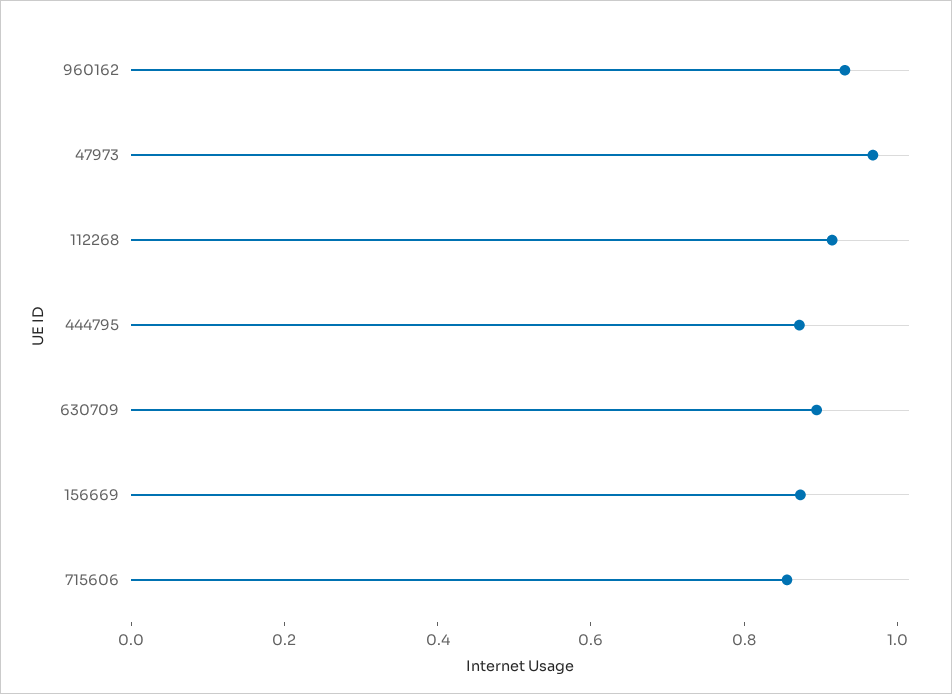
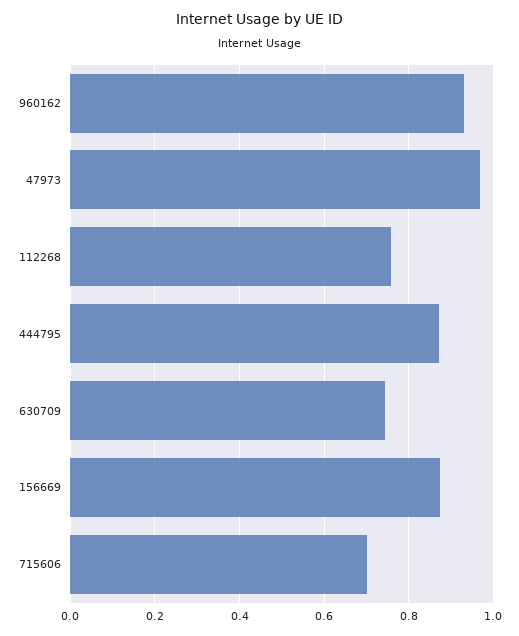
112268: 0.9 -> 0.76
630709: 0.9 -> 0.74
715606: 0.85 -> 0.7

